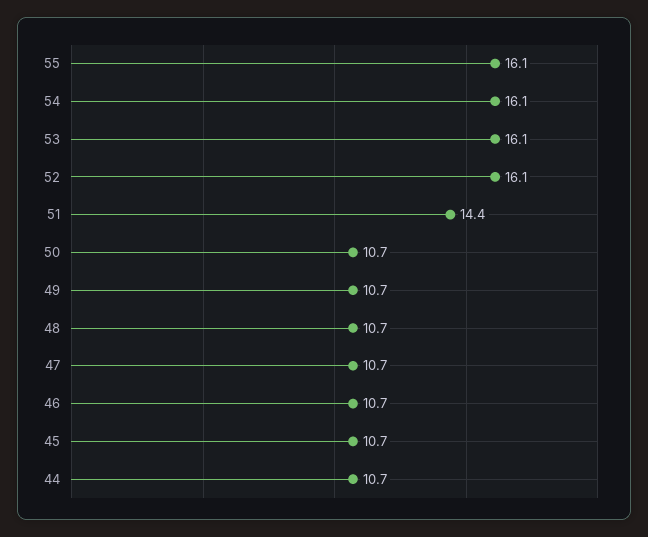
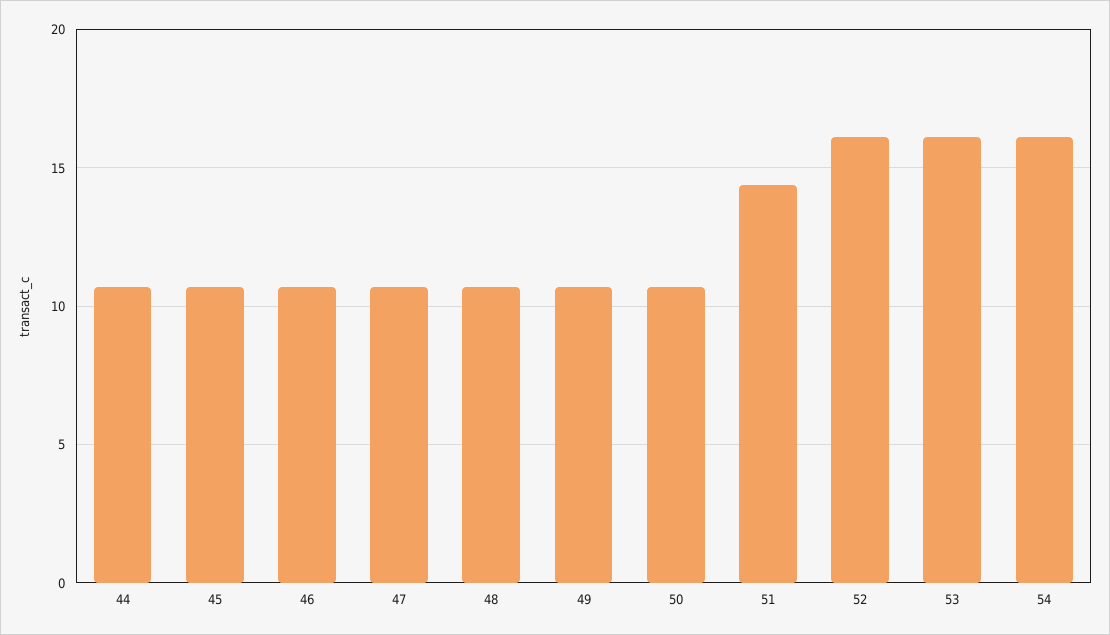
55: 16.1 -> none

